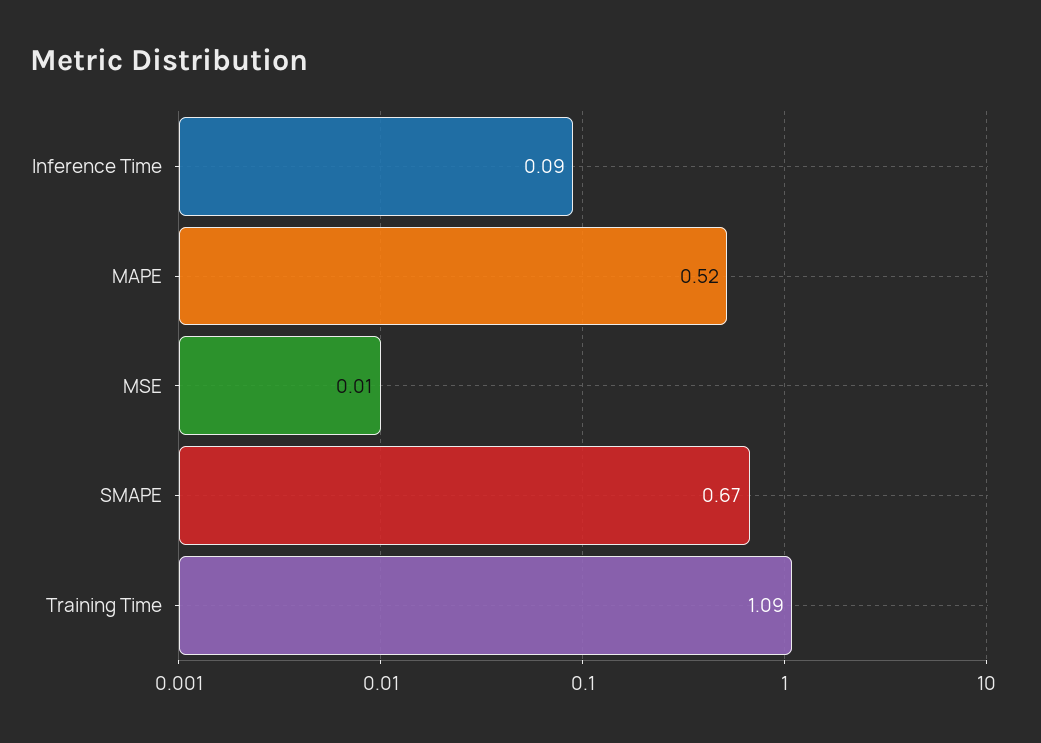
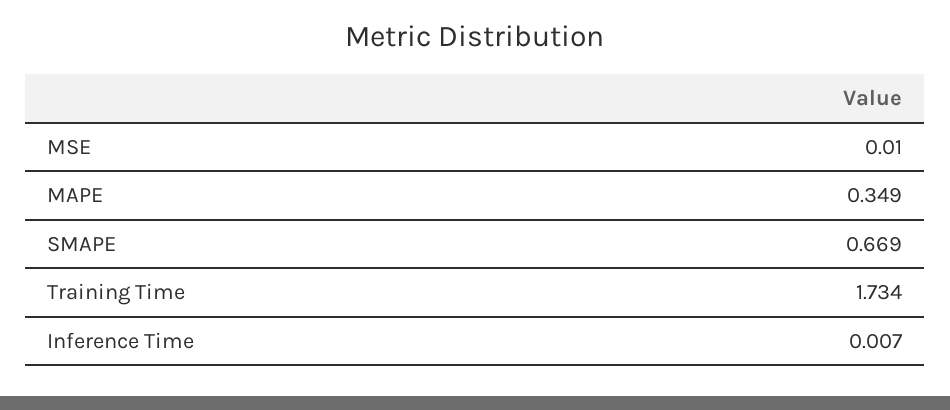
Inference Time: 0.09 -> 0.007
MAPE: 0.52 -> 0.349
Training Time: 1.09 -> 1.734

